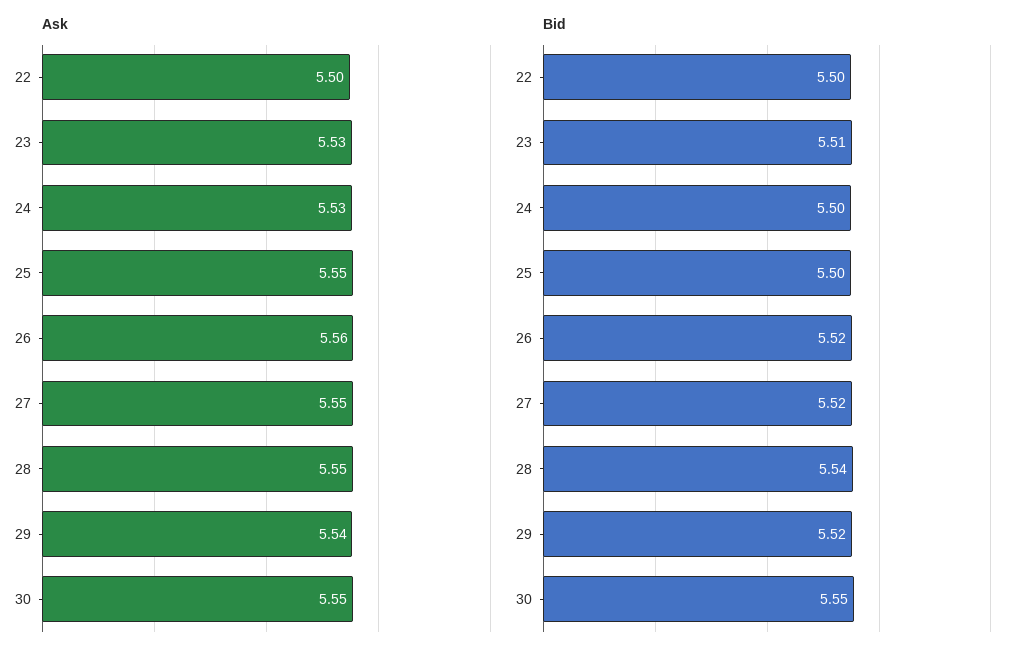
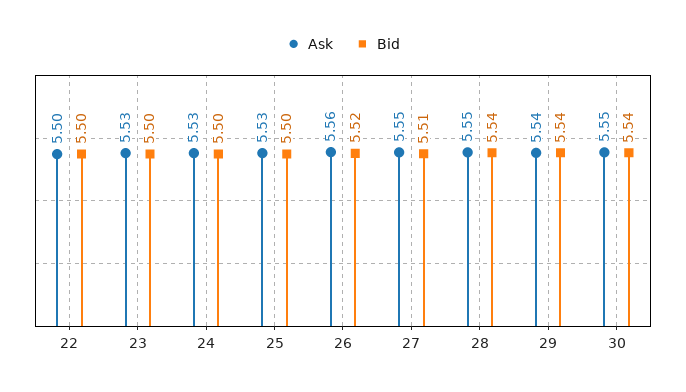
Ask, 25: 5.55 -> 5.53
Bid, 23: 5.51 -> 5.5
Bid, 27: 5.52 -> 5.51
Bid, 29: 5.52 -> 5.54
Bid, 30: 5.55 -> 5.54

